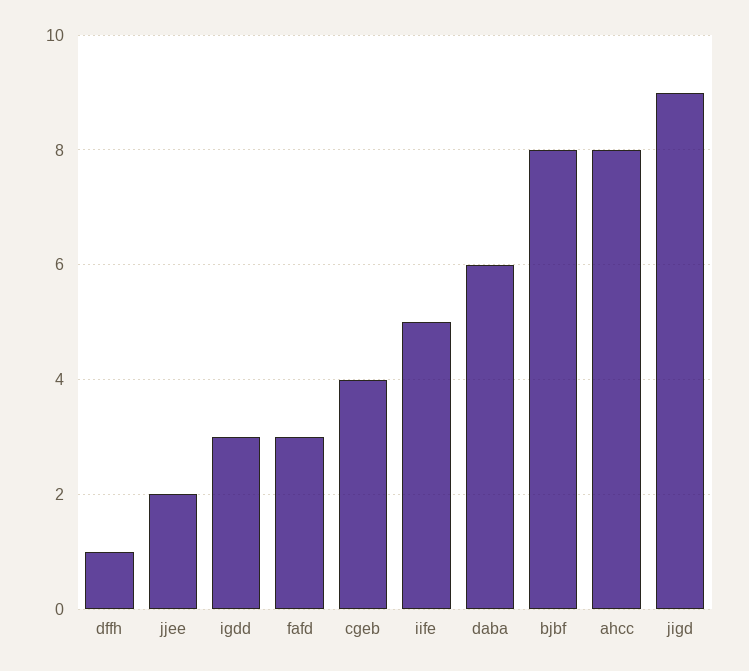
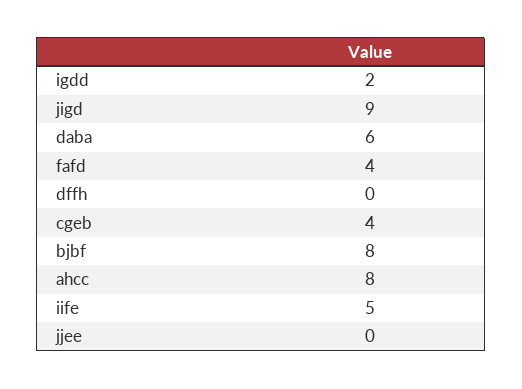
dffh: 1 -> 0
jjee: 2 -> 0
igdd: 3 -> 2
fafd: 3 -> 4

